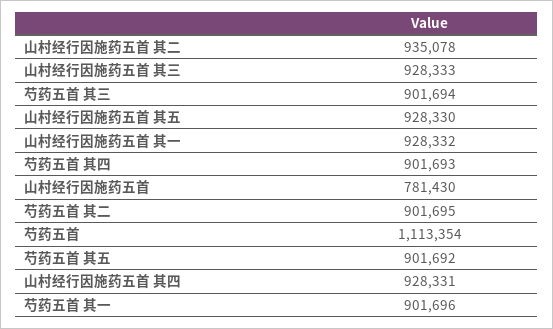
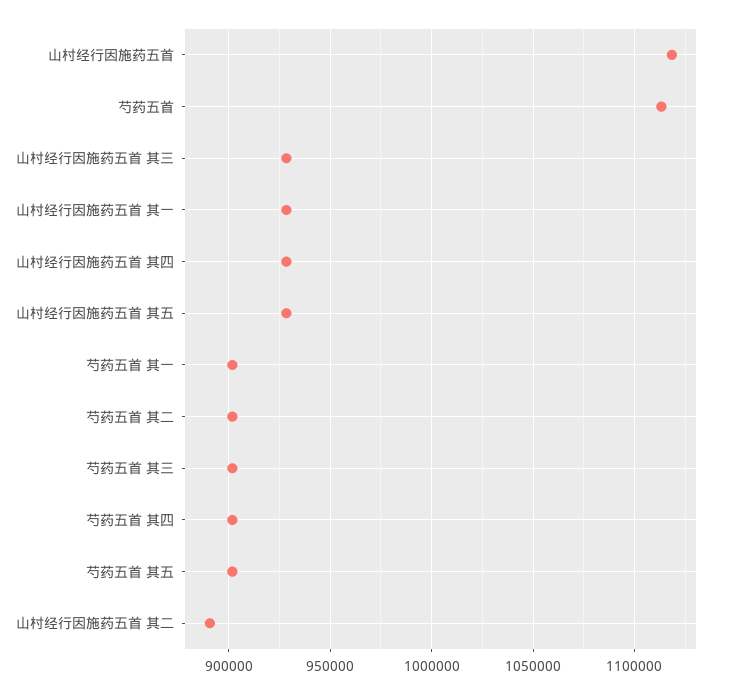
山村经行因施药五首 其二: 935078 -> 890000
山村经行因施药五首: 781430 -> 1120000

